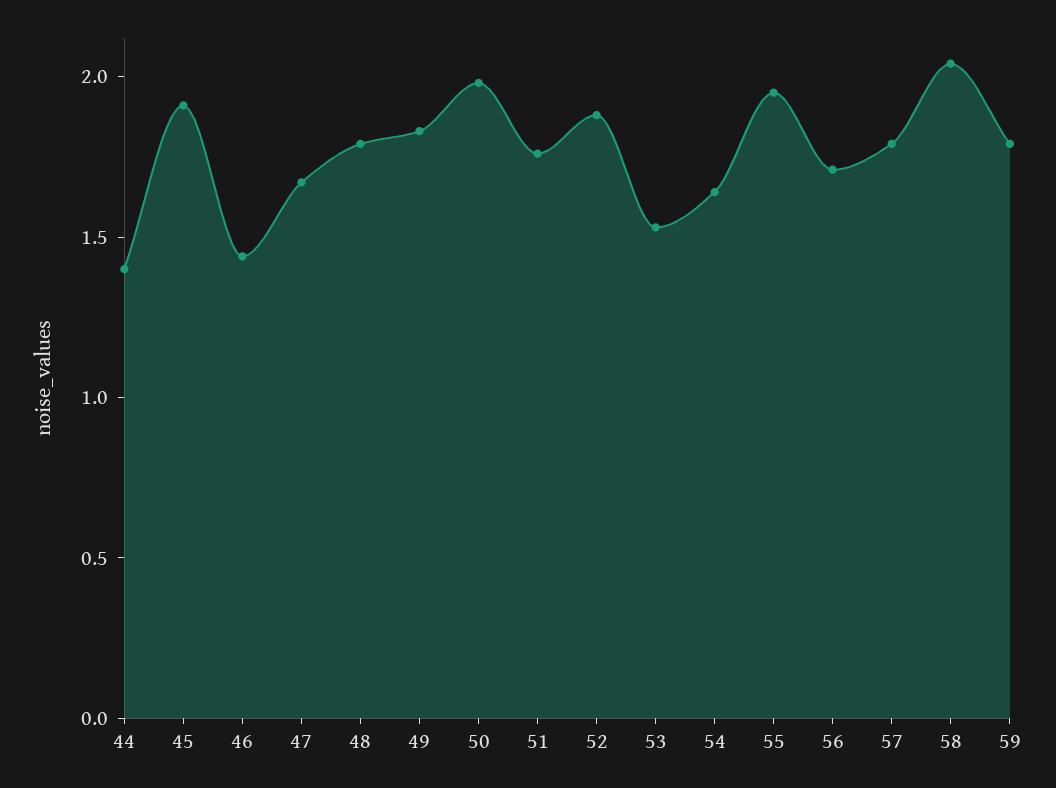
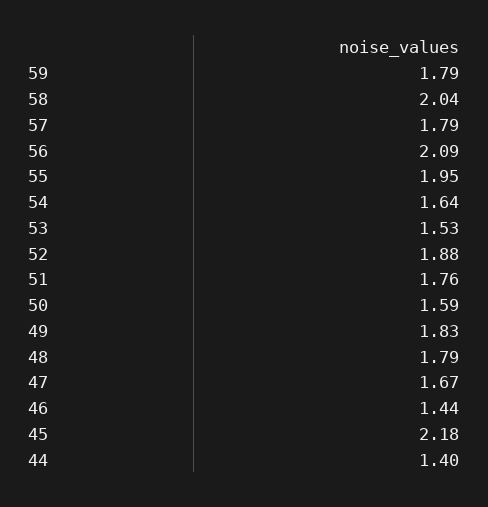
45: 1.9 -> 2.18
50: 2 -> 1.59
56: 1.7 -> 2.09

